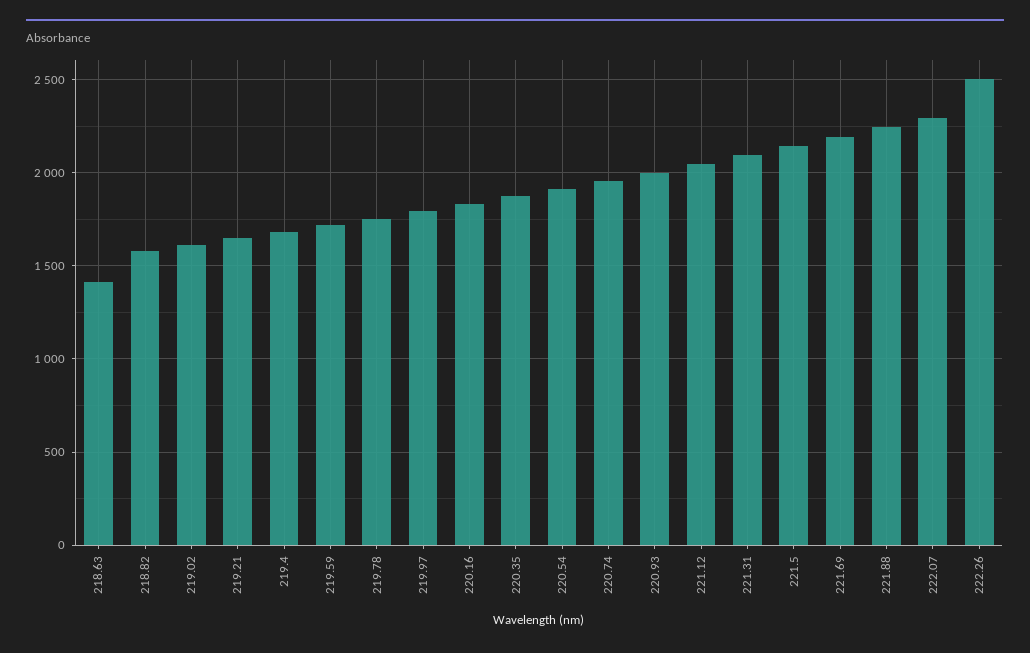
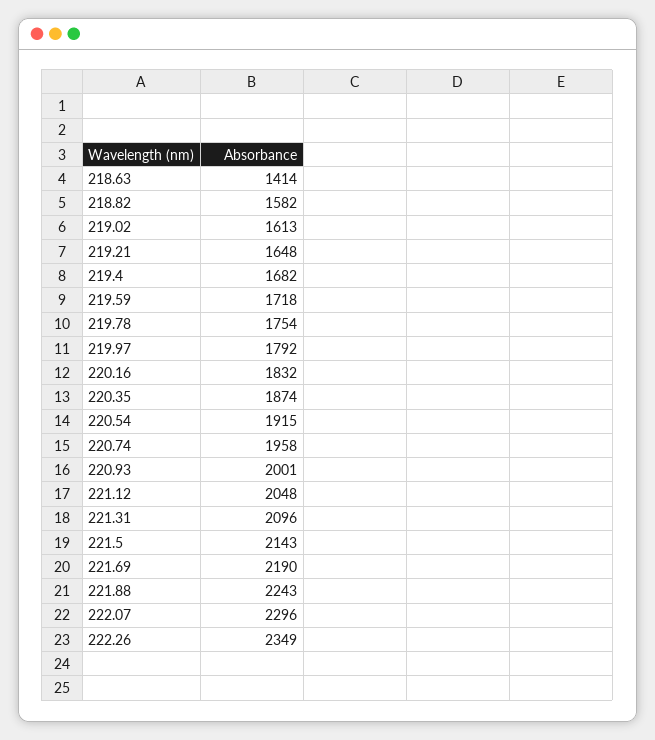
222.26: 2500 -> 2349

